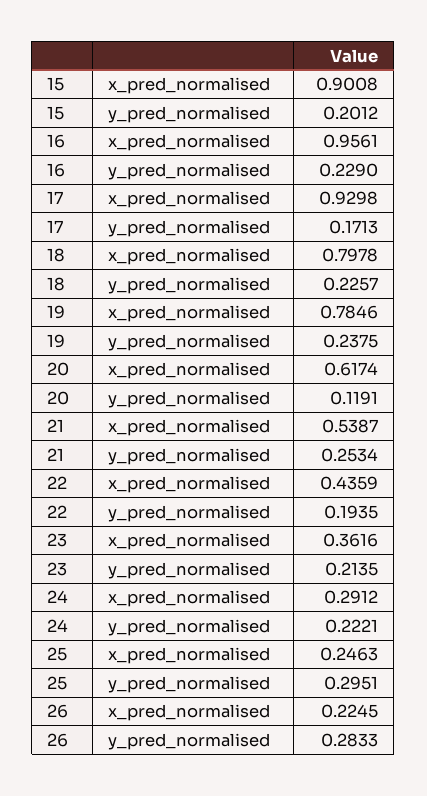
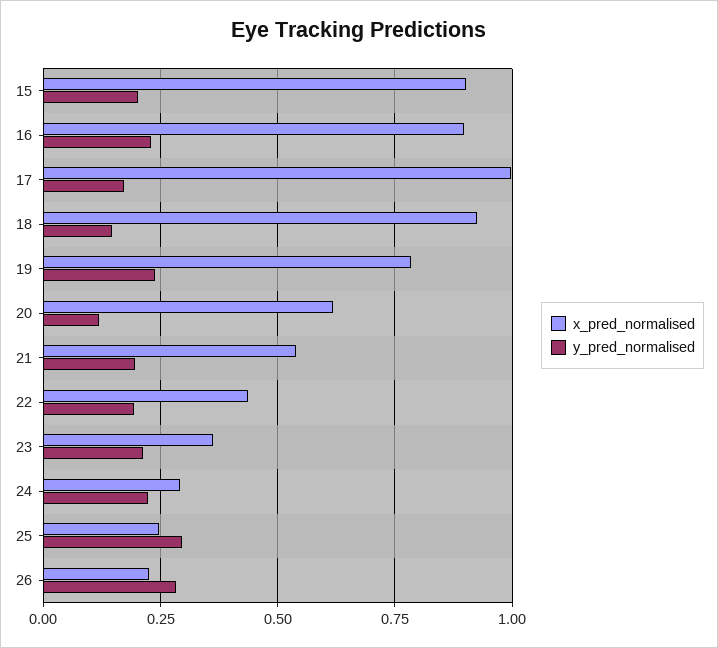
x_pred_normalised, 16: 0.9561 -> 0.9
x_pred_normalised, 17: 0.9298 -> 1
x_pred_normalised, 18: 0.7978 -> 0.925
y_pred_normalised, 18: 0.2257 -> 0.15
y_pred_normalised, 21: 0.2534 -> 0.2

